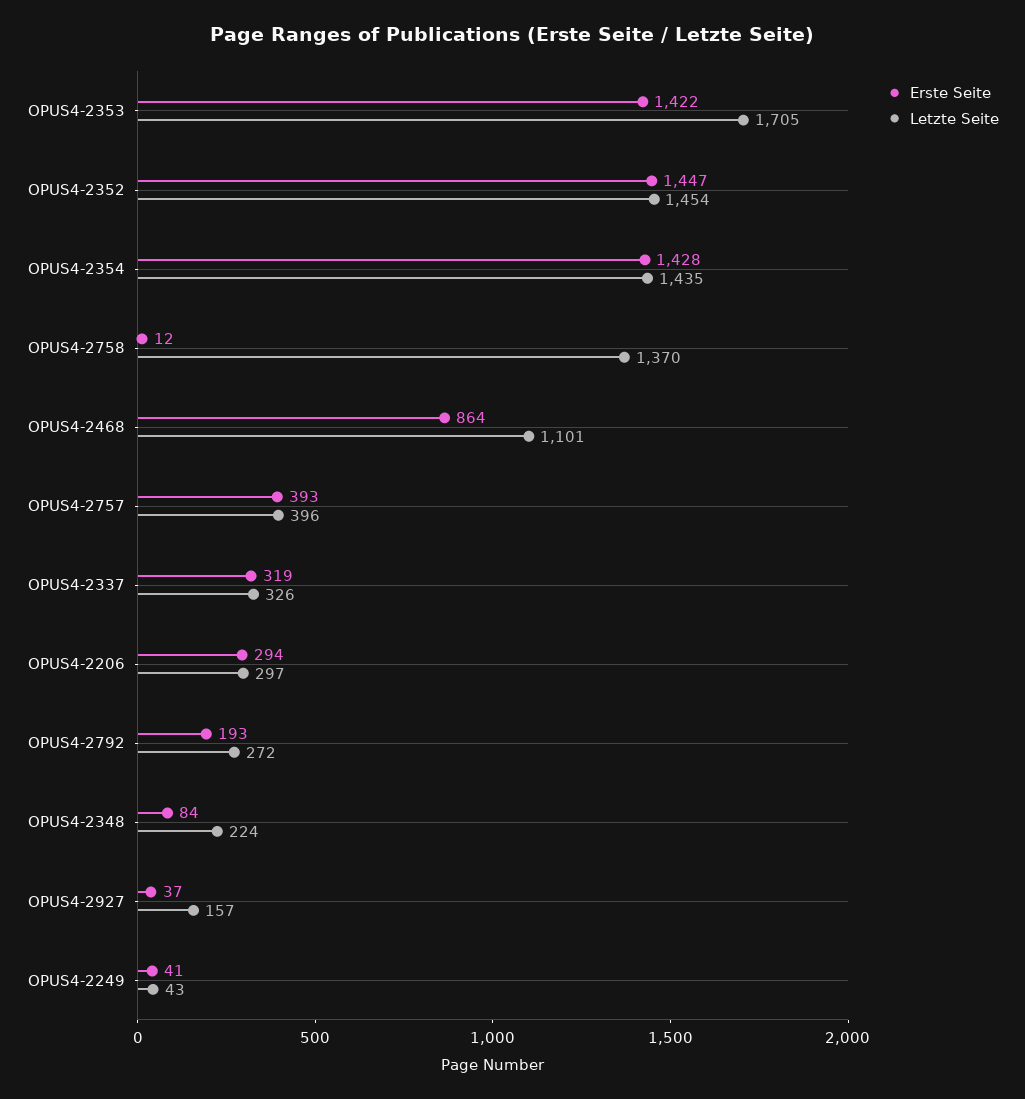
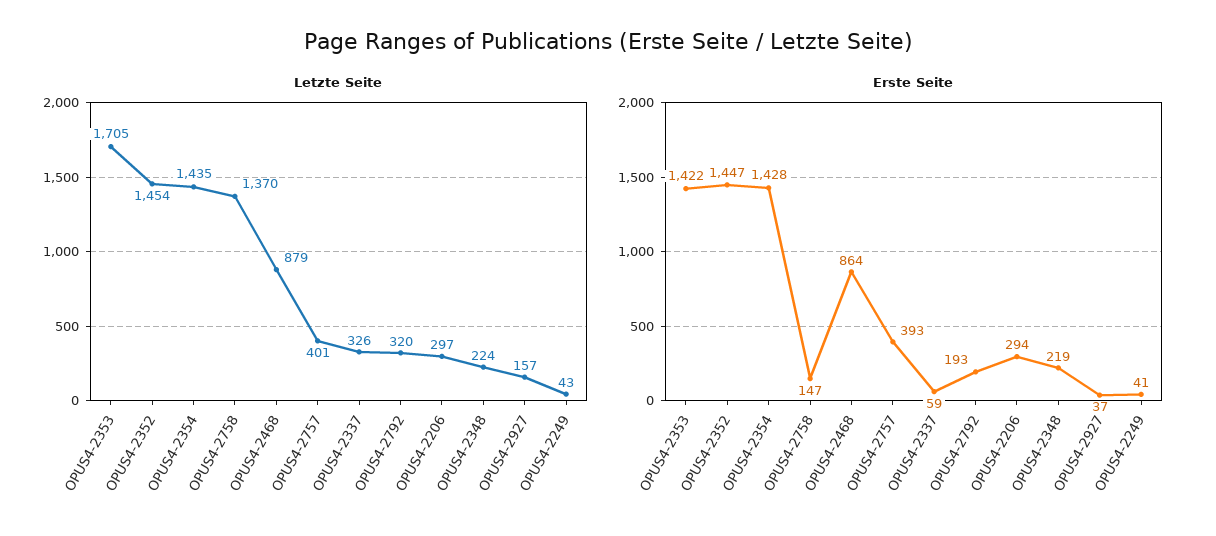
Erste Seite, OPUS4-2758: 12 -> 147
Letzte Seite, OPUS4-2468: 1101 -> 879
Letzte Seite, OPUS4-2757: 396 -> 401
Erste Seite, OPUS4-2337: 319 -> 59
Letzte Seite, OPUS4-2792: 272 -> 320
Erste Seite, OPUS4-2348: 84 -> 219

